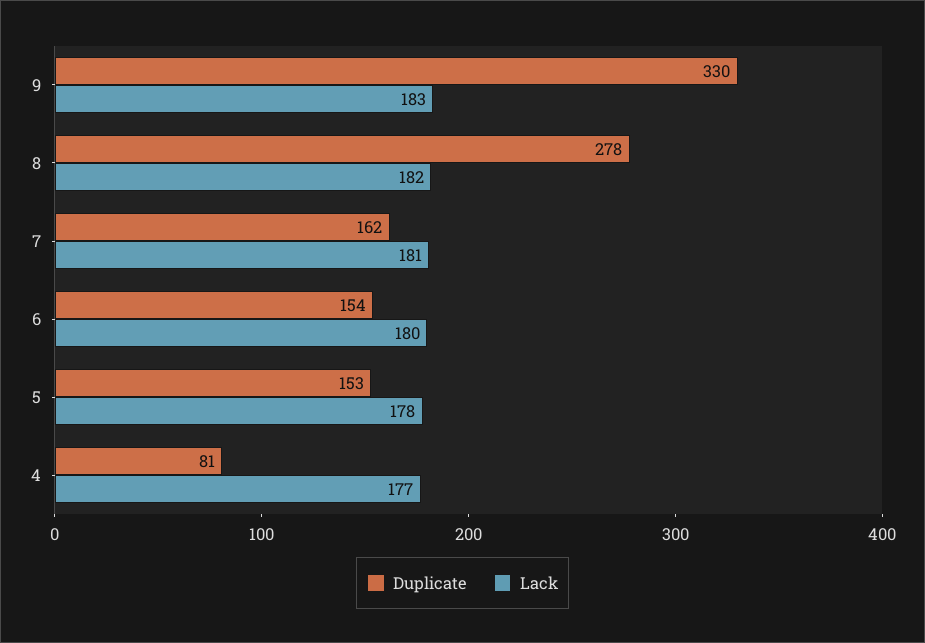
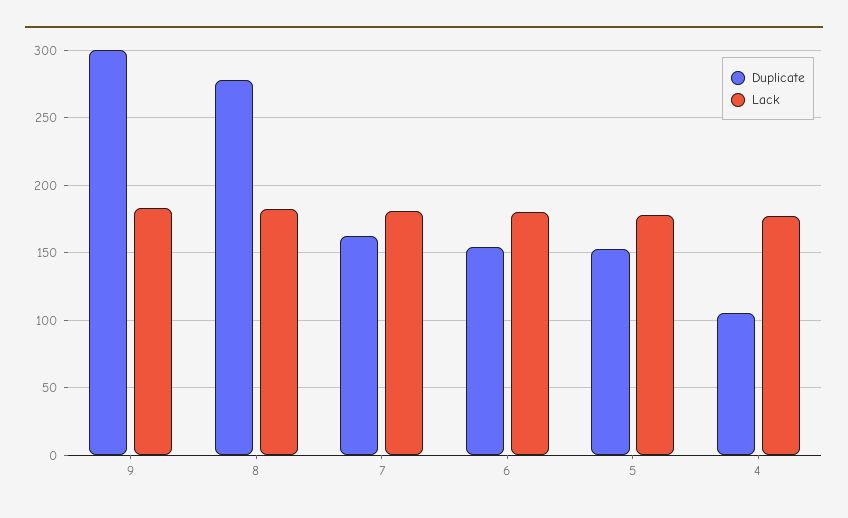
Duplicate, 9: 330 -> 300
Duplicate, 4: 81 -> 105

